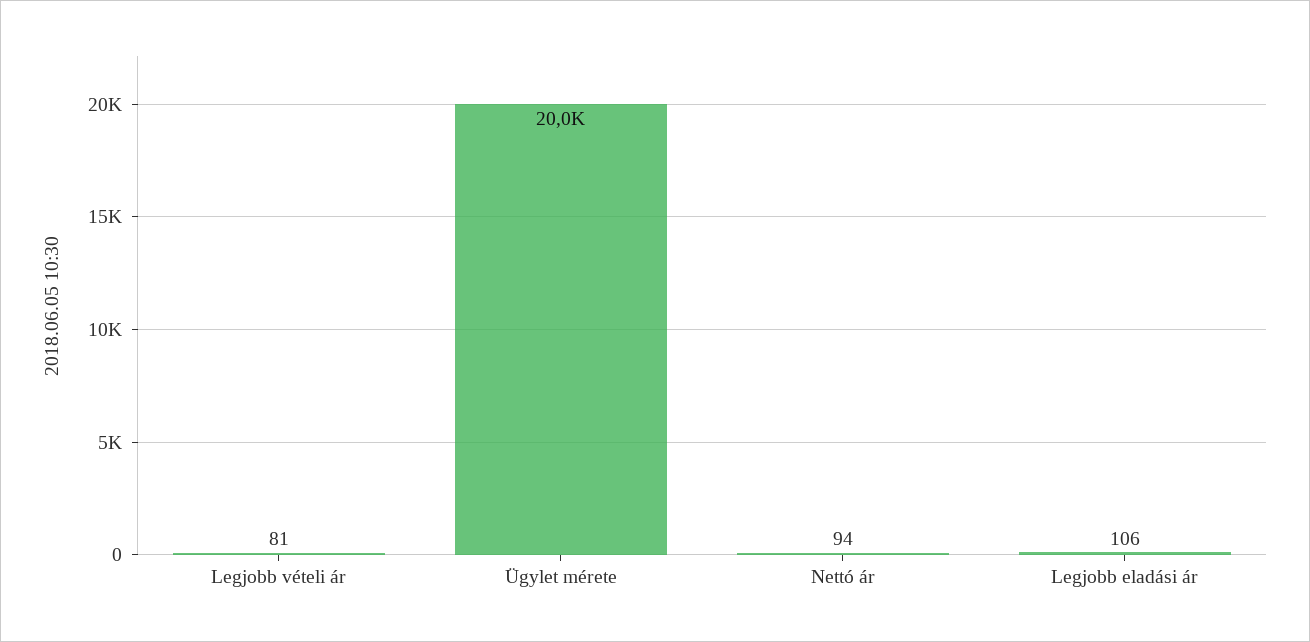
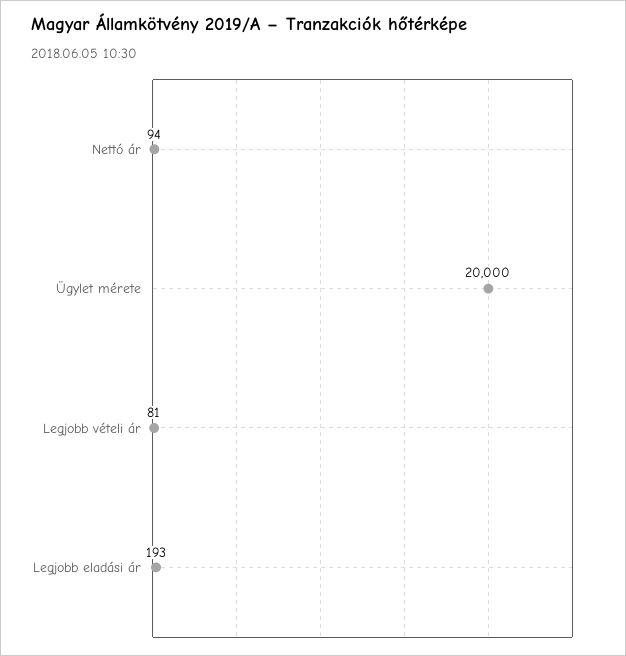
Legjobb eladási ár: 106 -> 193

